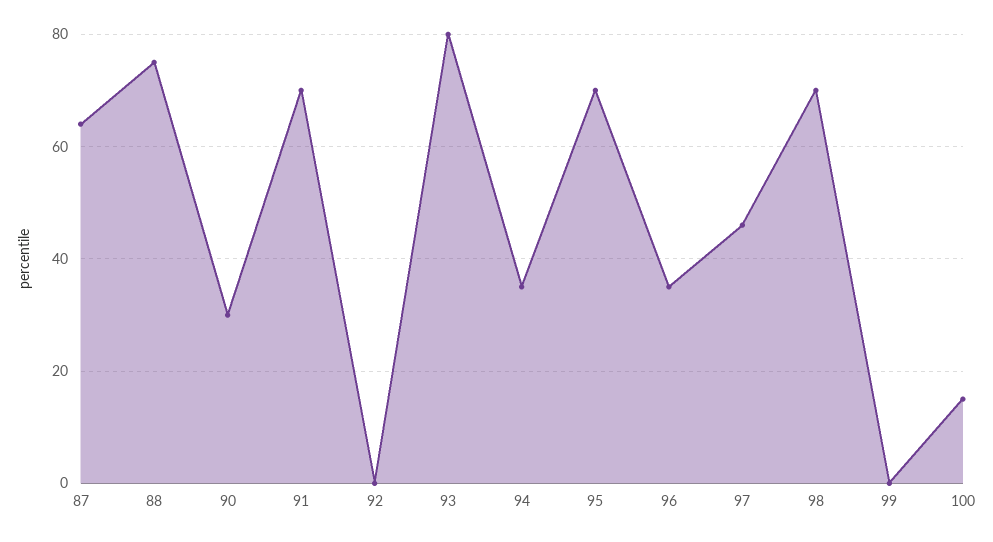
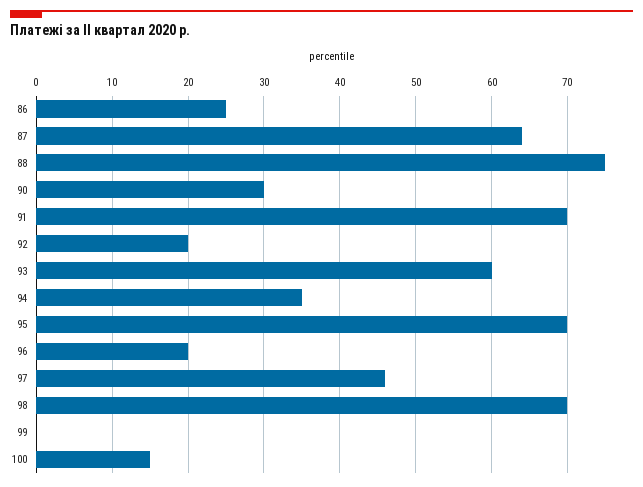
92: 0 -> 20
93: 80 -> 60
96: 35 -> 20
86: none -> 25

